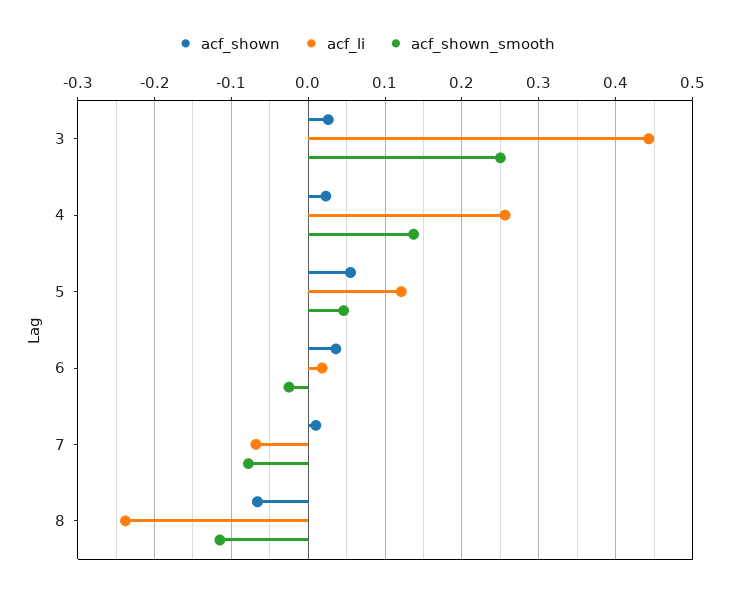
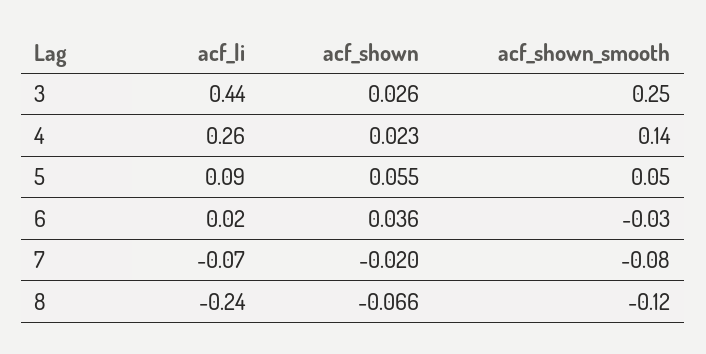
acf_li, 5: 0.12 -> 0.09
acf_shown, 7: 0.01 -> -0.02

